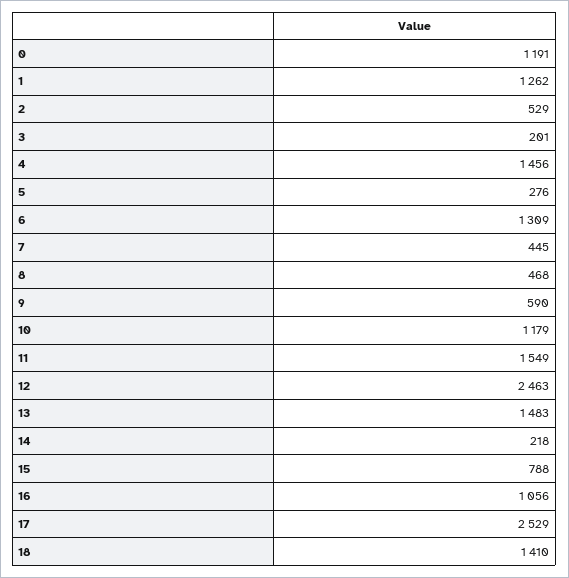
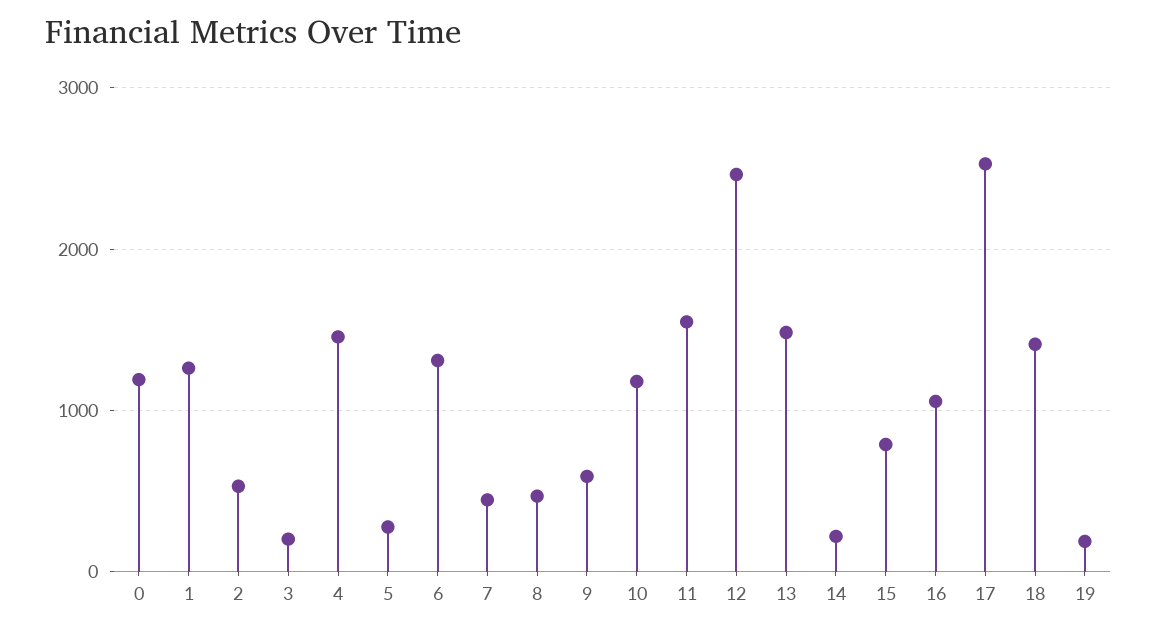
19: none -> 200

